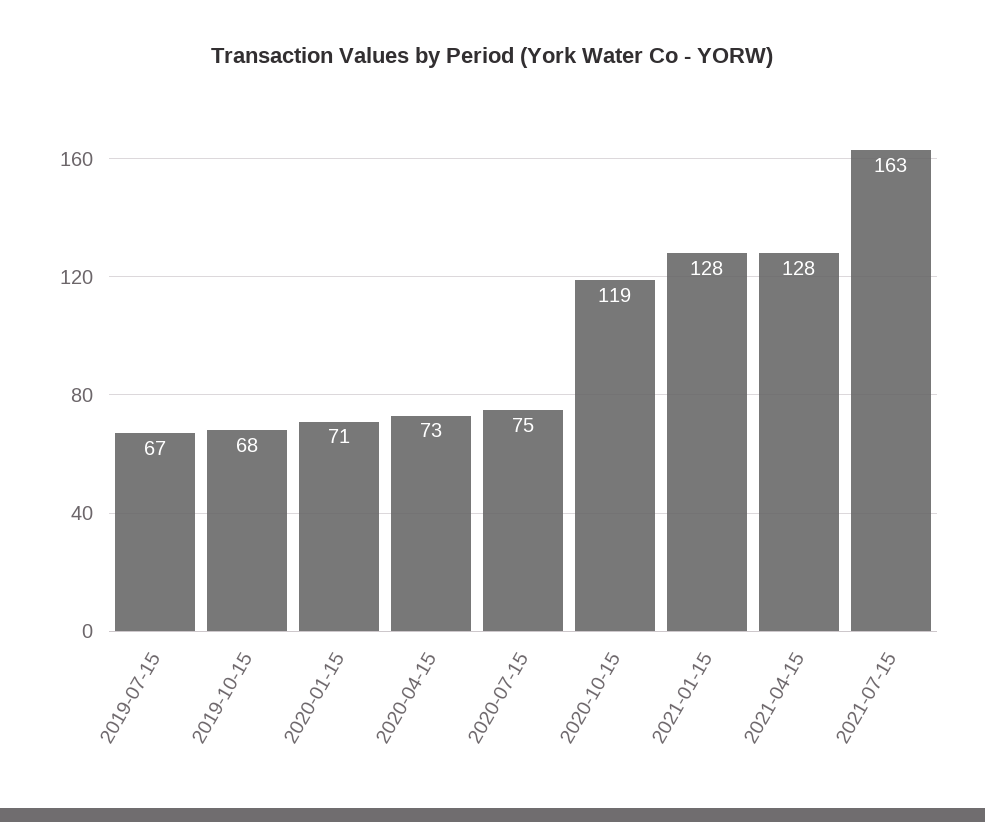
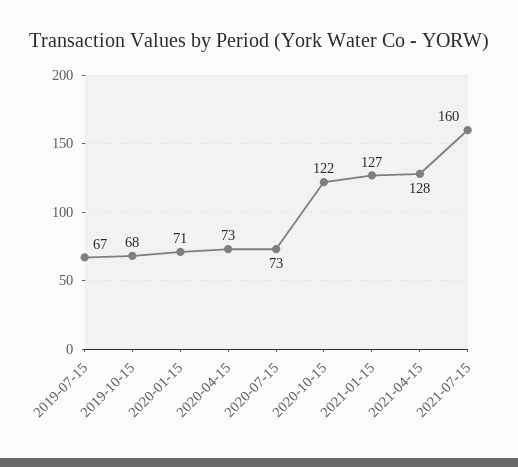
2020-07-15: 75 -> 73
2020-10-15: 119 -> 122
2021-01-15: 128 -> 127
2021-07-15: 163 -> 160

